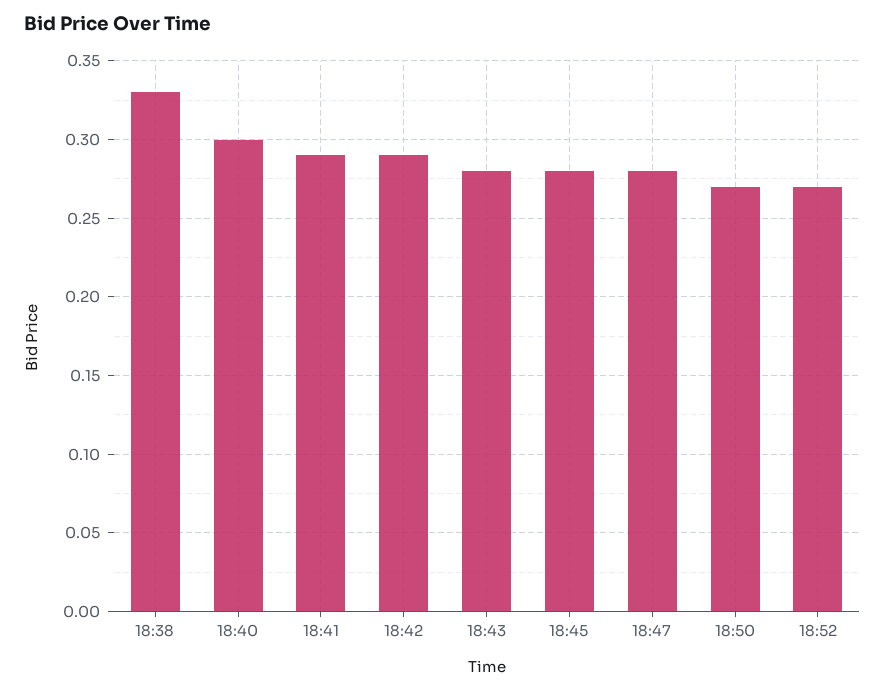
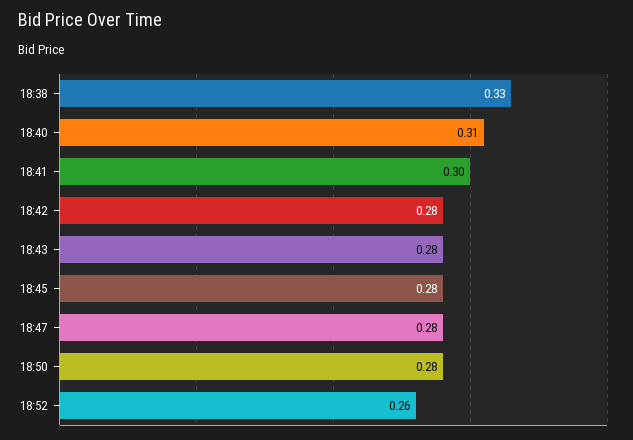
18:40: 0.3 -> 0.31
18:41: 0.29 -> 0.3
18:42: 0.29 -> 0.28
18:50: 0.27 -> 0.28
18:52: 0.27 -> 0.26

